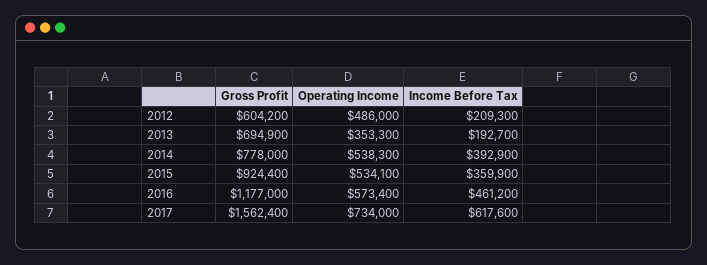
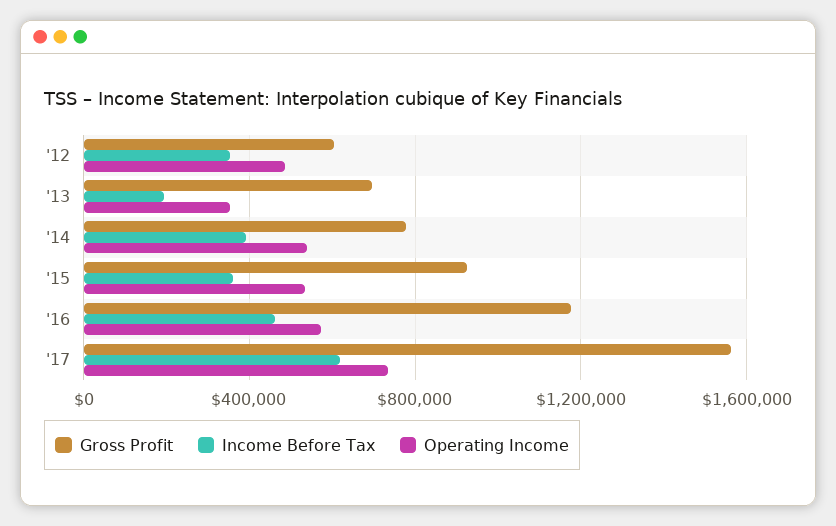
Income Before Tax, 2012: 209300 -> 350000

